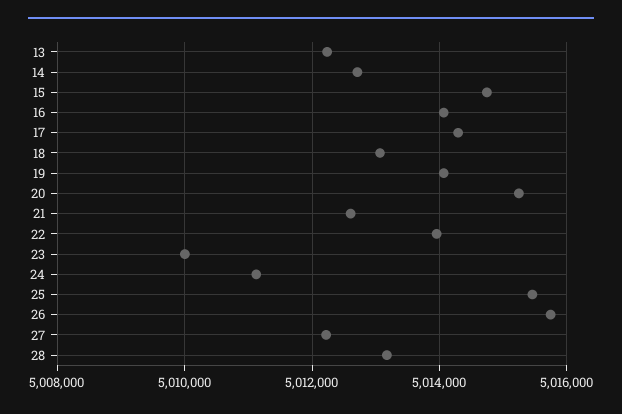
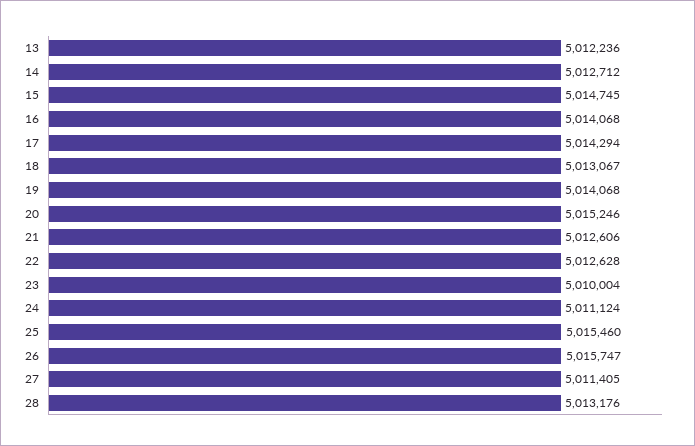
22: 5014000 -> 5012628
27: 5012200 -> 5011405

